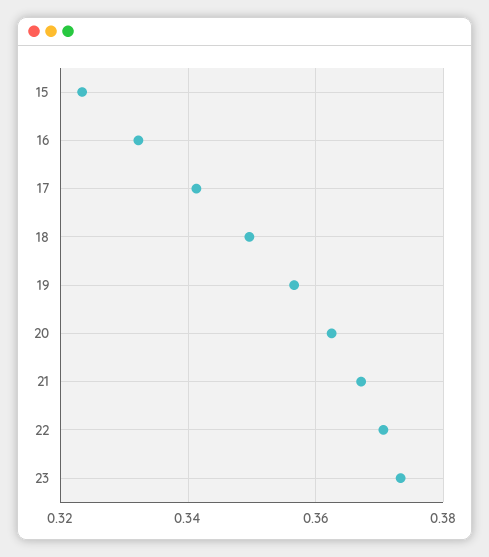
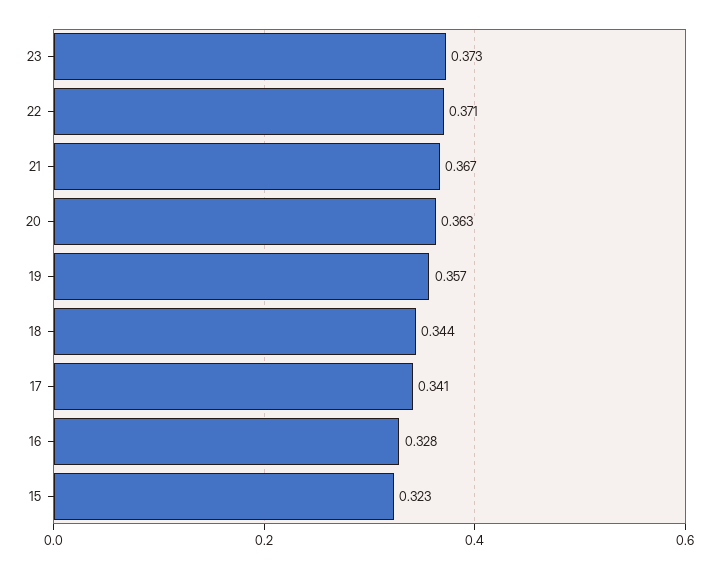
16: 0.332 -> 0.328
18: 0.35 -> 0.344

